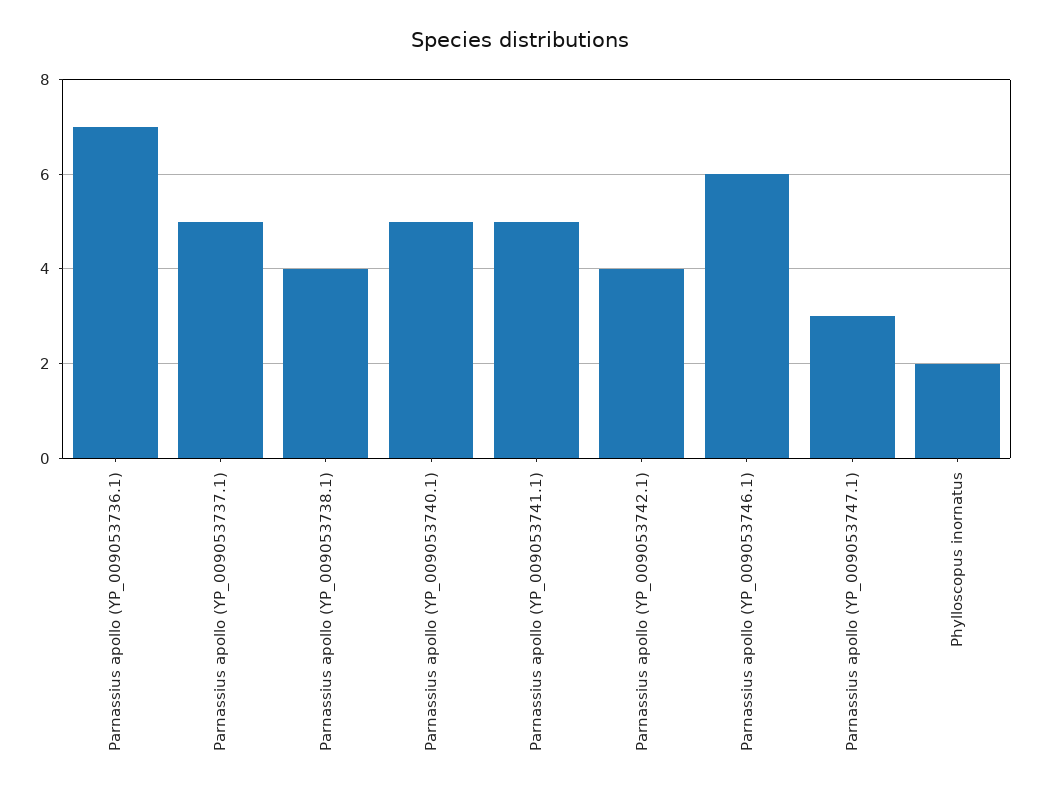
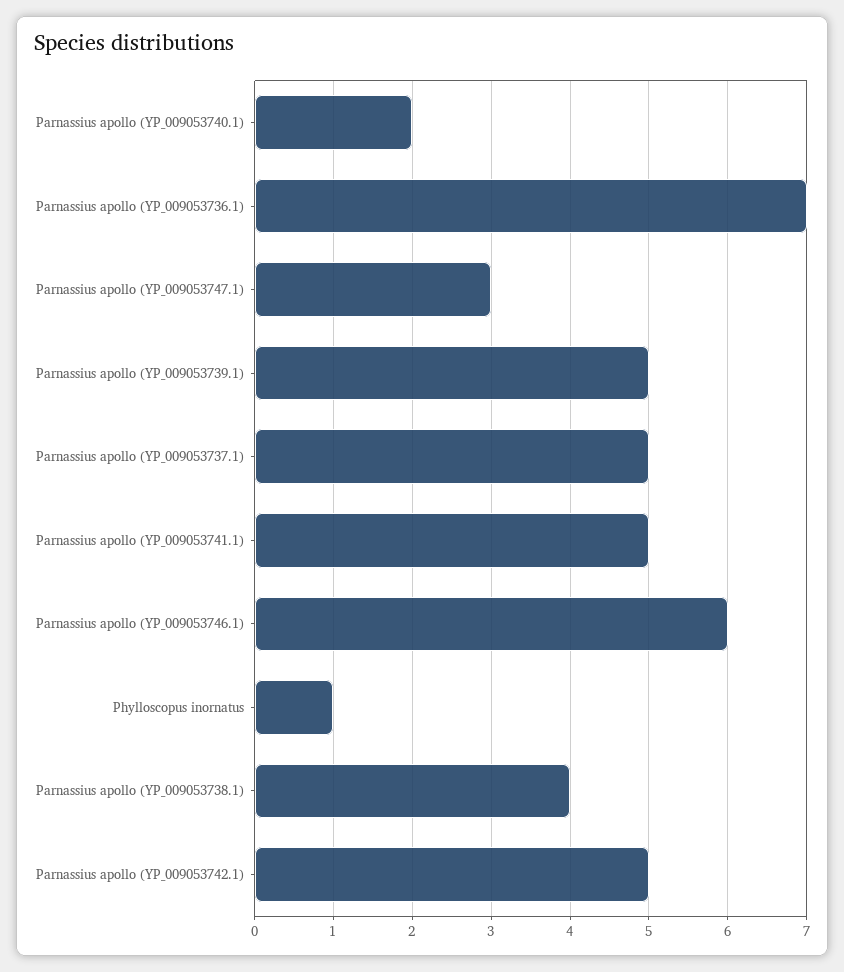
Parnassius apollo (YP_009053740.1): 5 -> 2
Parnassius apollo (YP_009053742.1): 4 -> 5
Phylloscopus inornatus: 2 -> 1
Parnassius apollo (YP_009053739.1): none -> 5

